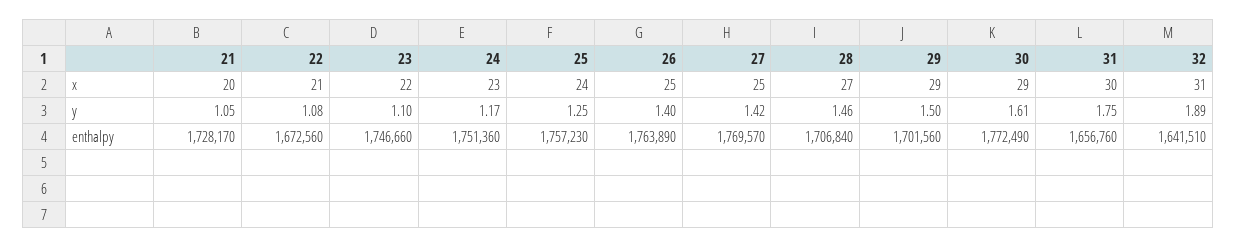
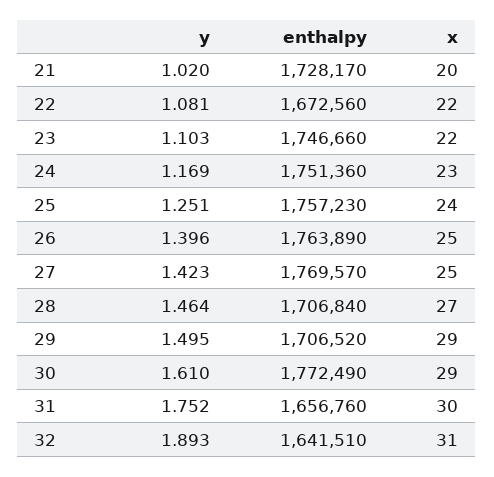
22, x: 21 -> 22
21, y: 1.05 -> 1.02
29, enthalpy: 1701560 -> 1706520

